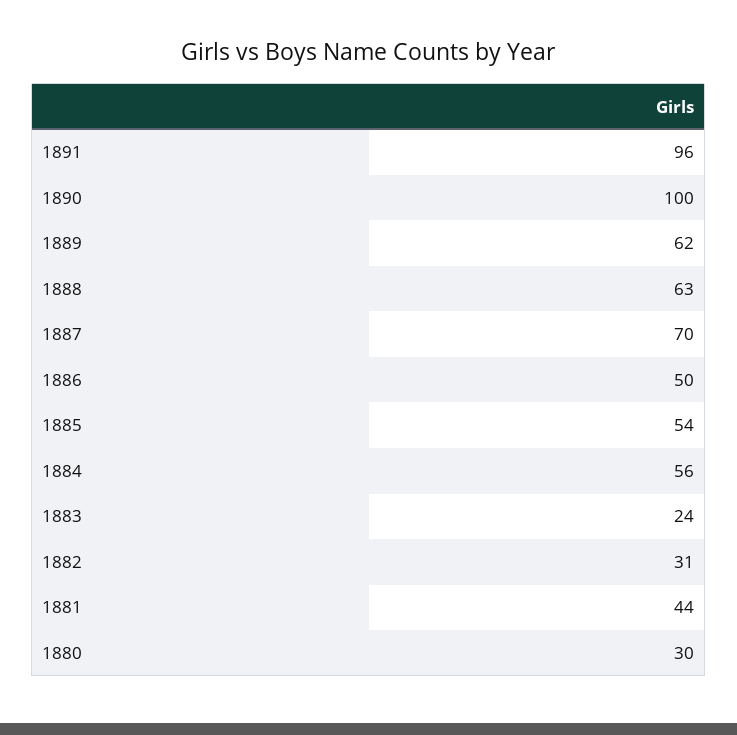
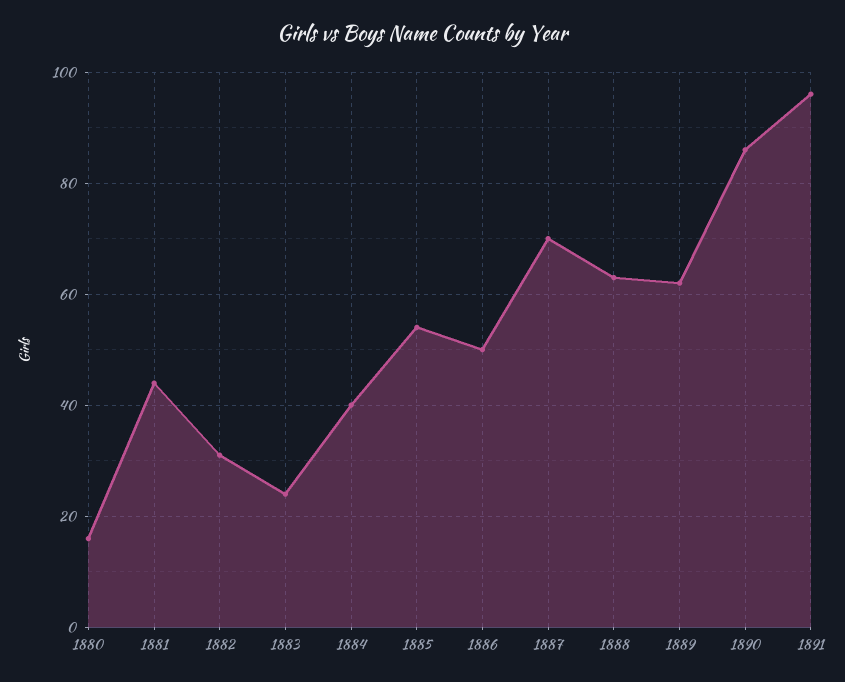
1890: 100 -> 85
1884: 56 -> 40
1880: 30 -> 15

